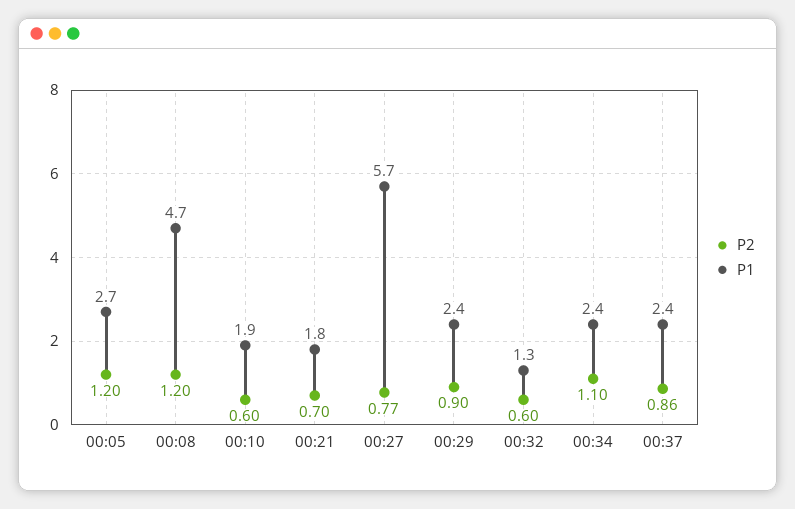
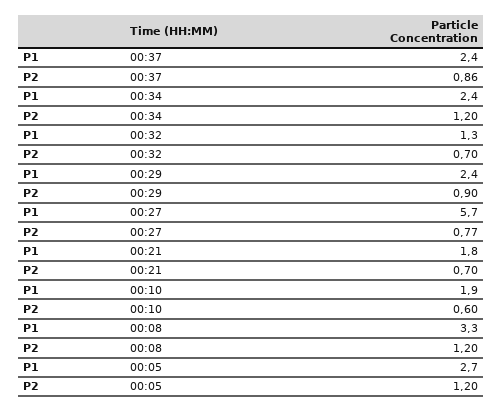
P1, 00:08: 4.7 -> 3.3
P2, 00:32: 0.6 -> 0.7
P2, 00:34: 1.1 -> 1.2

